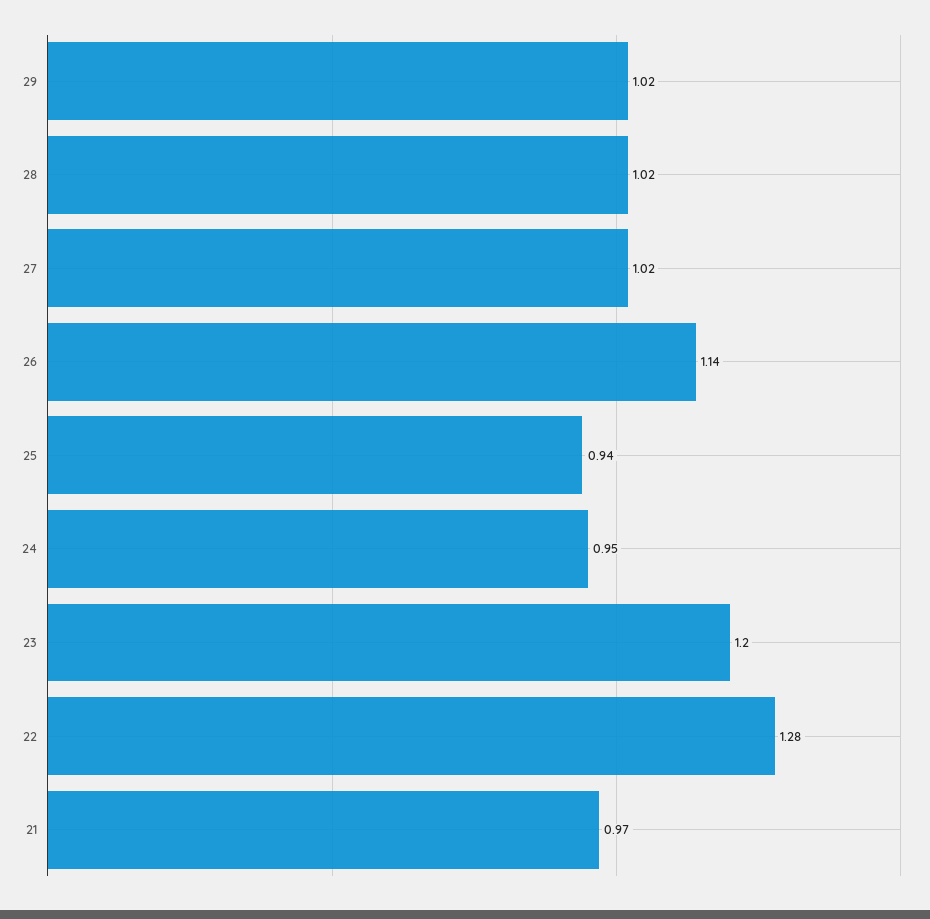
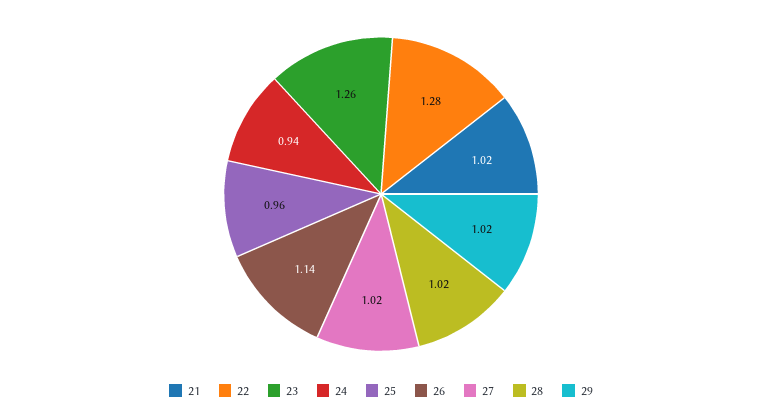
25: 0.94 -> 0.96
24: 0.95 -> 0.94
23: 1.2 -> 1.26
21: 0.97 -> 1.02

